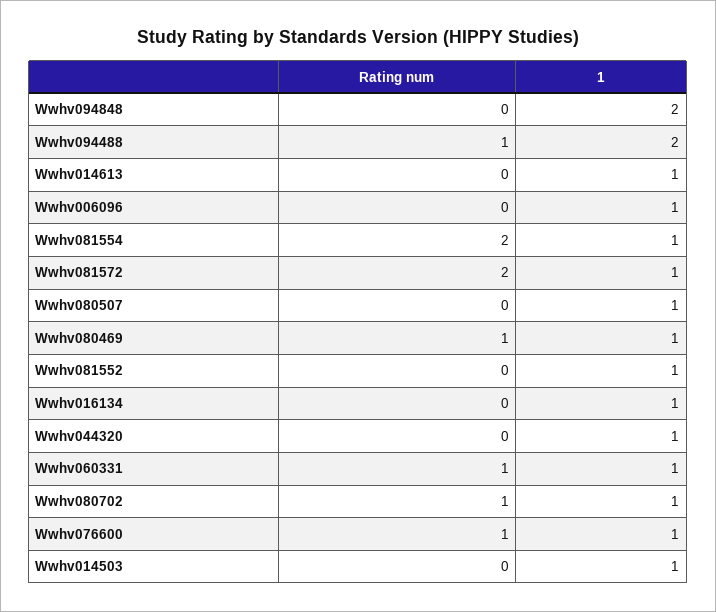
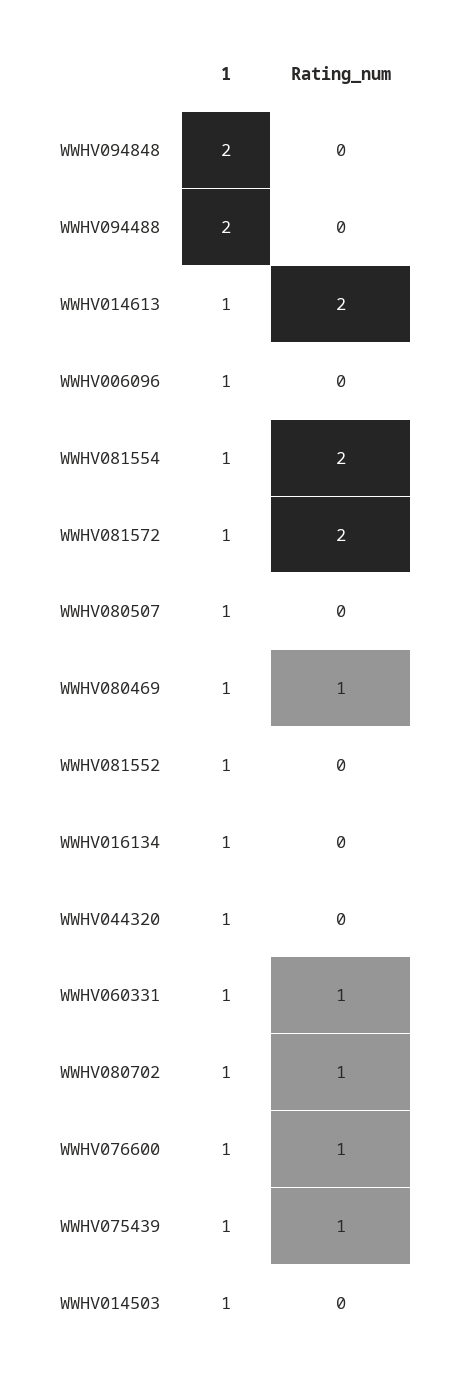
Rating num, Wwhv094488: 1 -> 0
Rating num, Wwhv014613: 0 -> 2
1, WWHV075439: none -> 1
Rating num, WWHV075439: none -> 1

